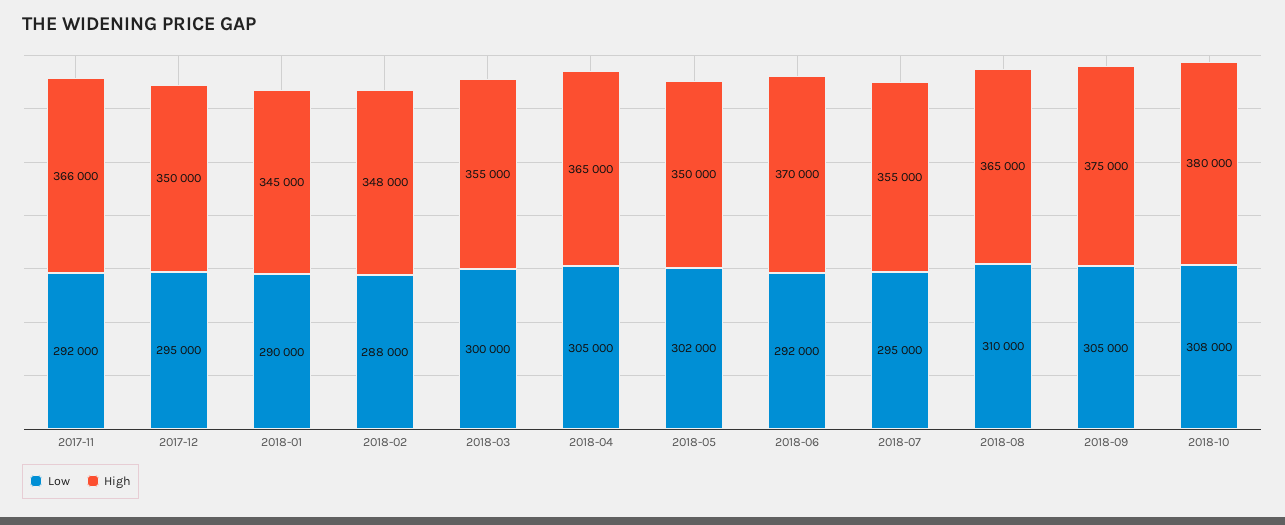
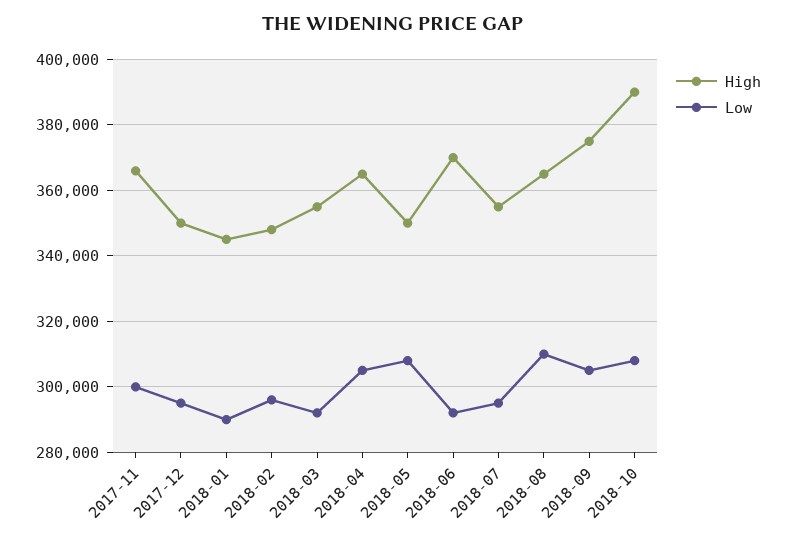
Low, 2017-11: 292000 -> 300000
Low, 2018-02: 288000 -> 296000
Low, 2018-03: 300000 -> 292000
Low, 2018-05: 302000 -> 308000
High, 2018-10: 380000 -> 390000

